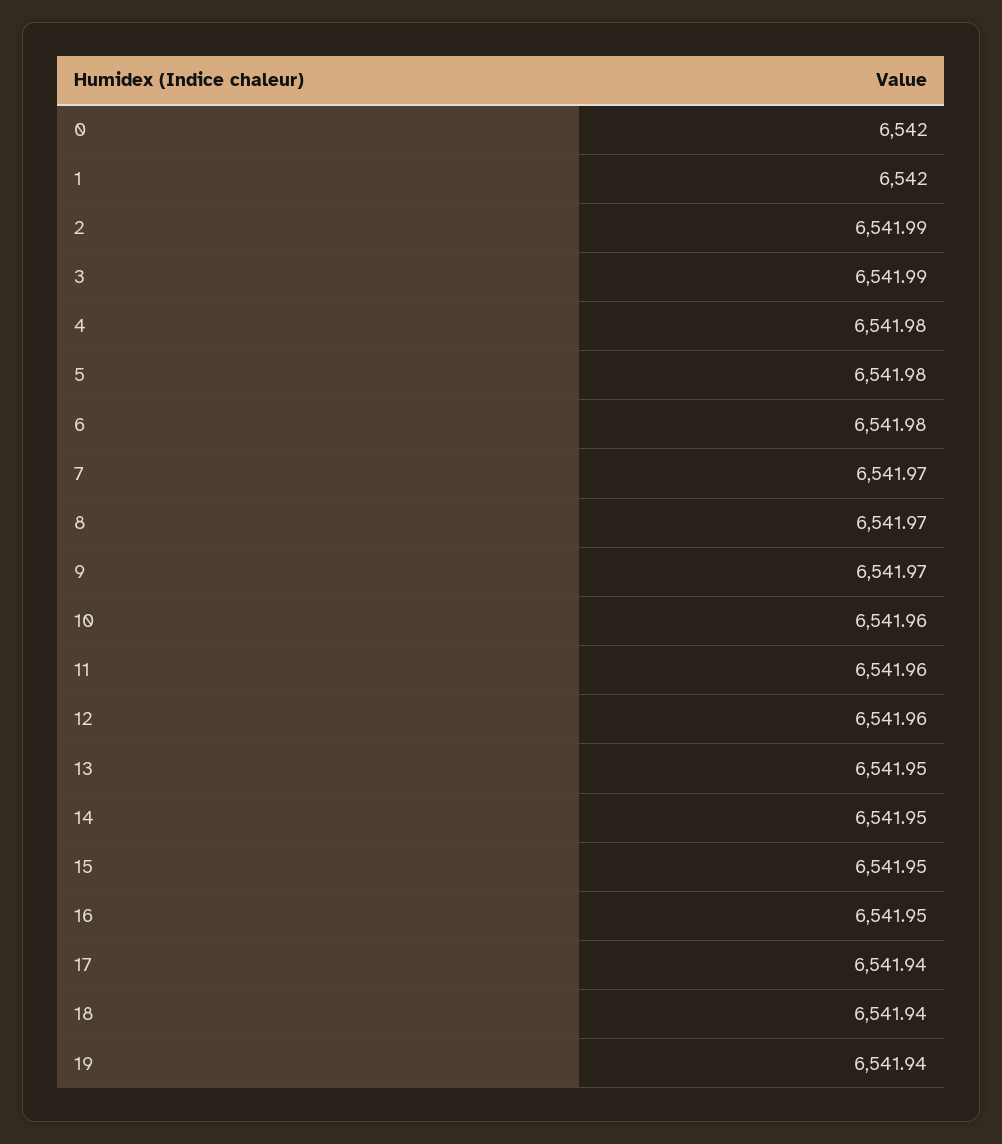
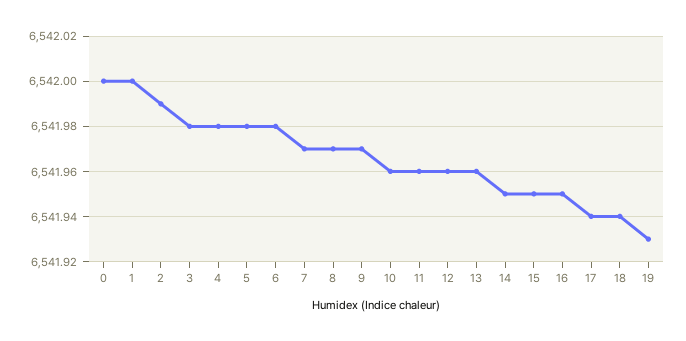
3: 6541.99 -> 6541.98
13: 6541.95 -> 6541.96
19: 6541.94 -> 6541.93

